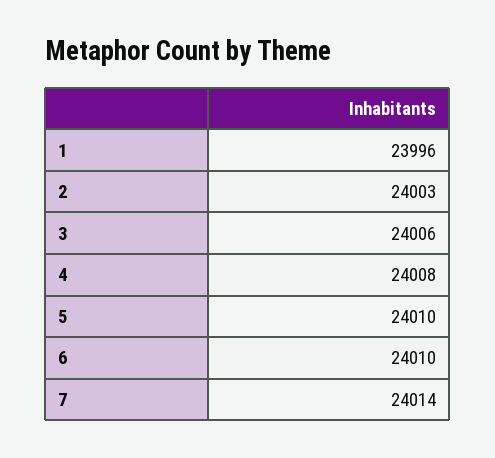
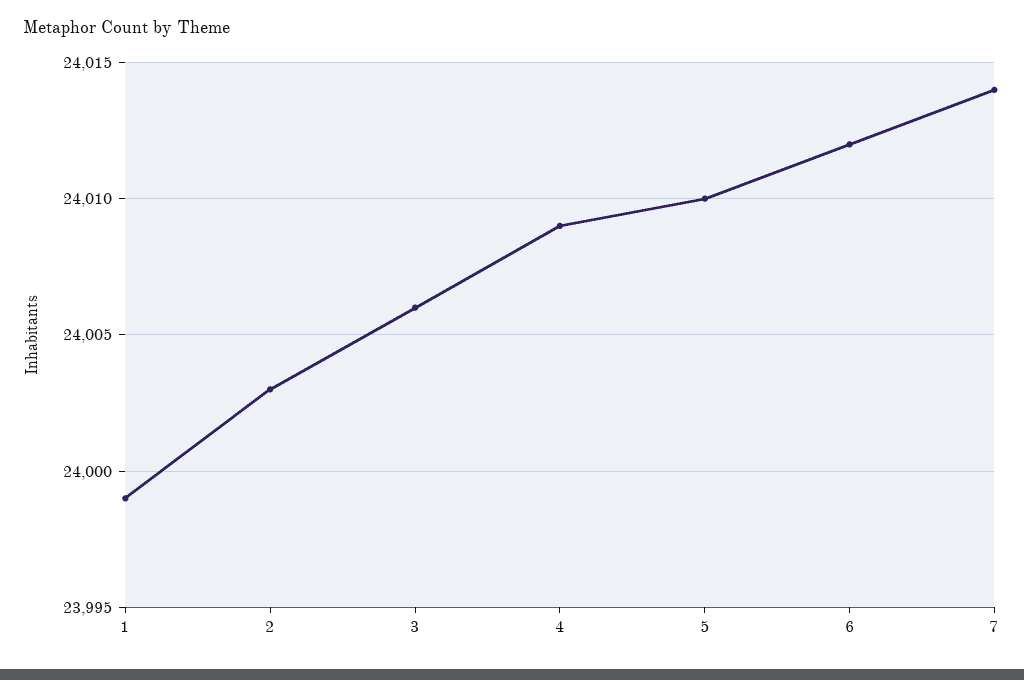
1: 23996 -> 23999
4: 24008 -> 24009
6: 24010 -> 24012

